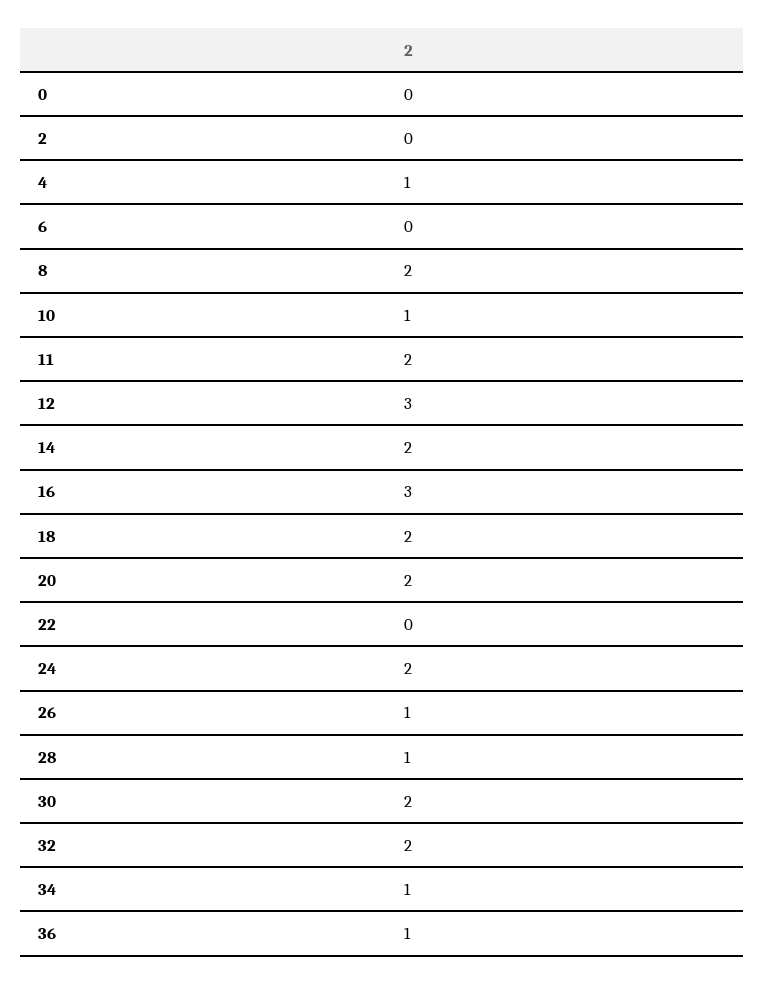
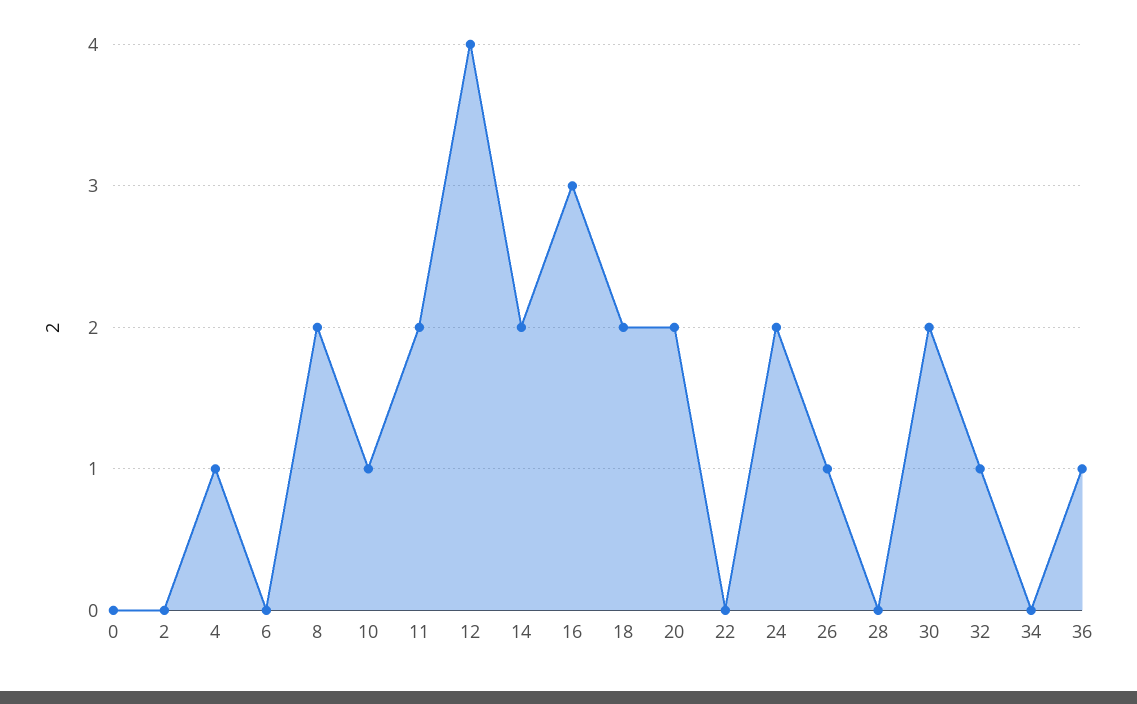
12: 3 -> 4
28: 1 -> 0
32: 2 -> 1
34: 1 -> 0

